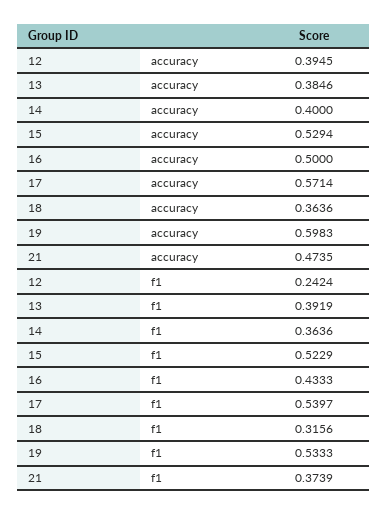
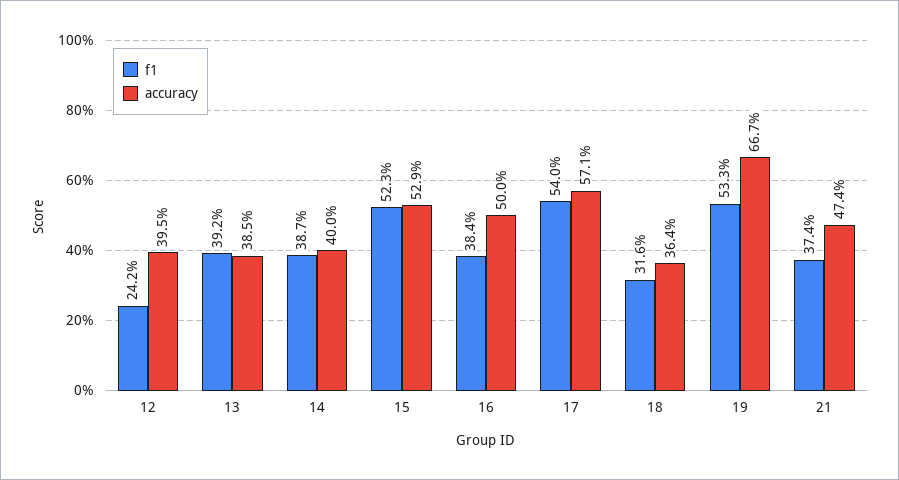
accuracy, 19: 0.5983 -> 0.667
f1, 14: 0.3636 -> 0.387
f1, 16: 0.4333 -> 0.384

